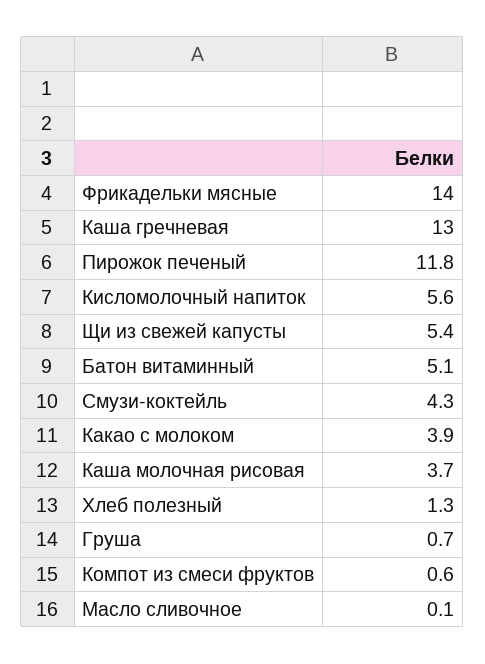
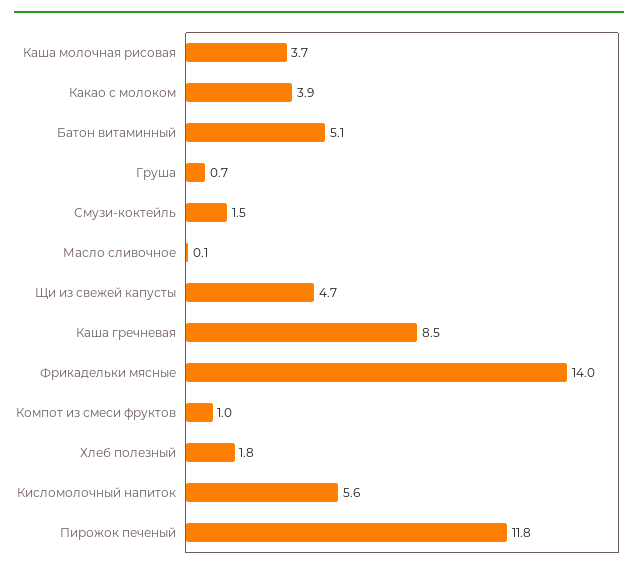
Каша гречневая: 13 -> 8.5
Щи из свежей капусты: 5.4 -> 4.7
Смузи-коктейль: 4.3 -> 1.5
Хлеб полезный: 1.3 -> 1.8
Компот из смеси фруктов: 0.6 -> 1

